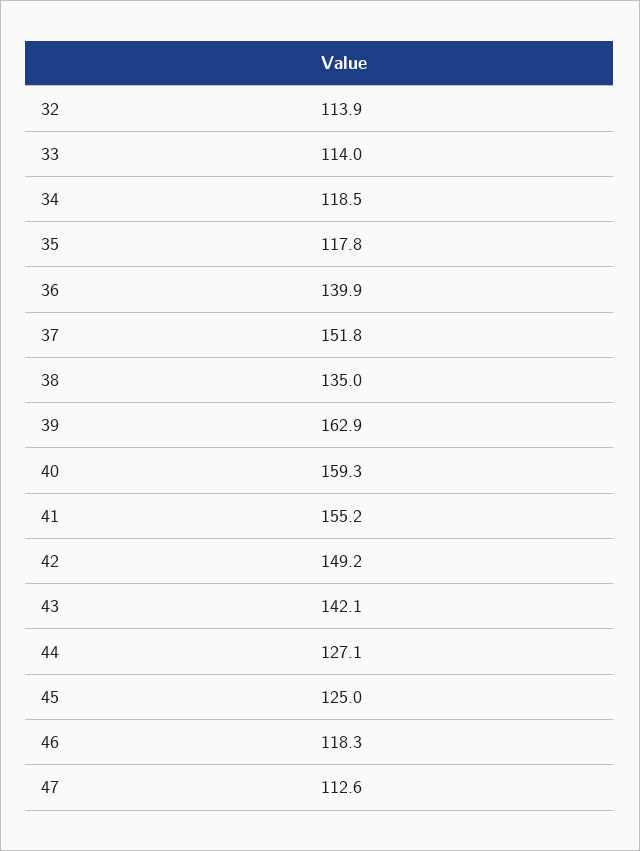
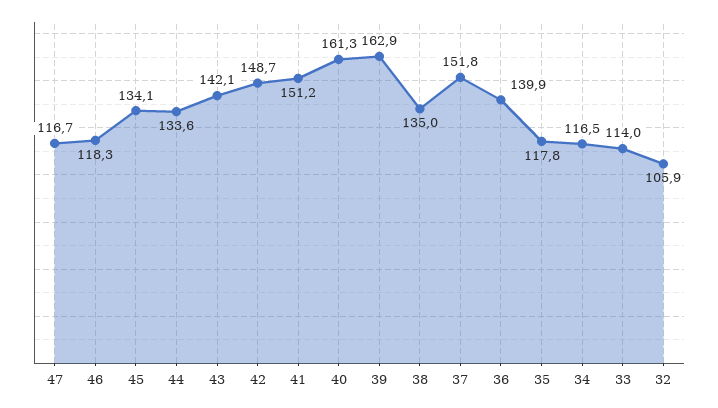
32: 113.9 -> 105.9
34: 118.5 -> 116.5
40: 159.3 -> 161.3
41: 155.2 -> 151.2
42: 149.2 -> 148.7
44: 127.1 -> 133.6
45: 125 -> 134.1
47: 112.6 -> 116.7

